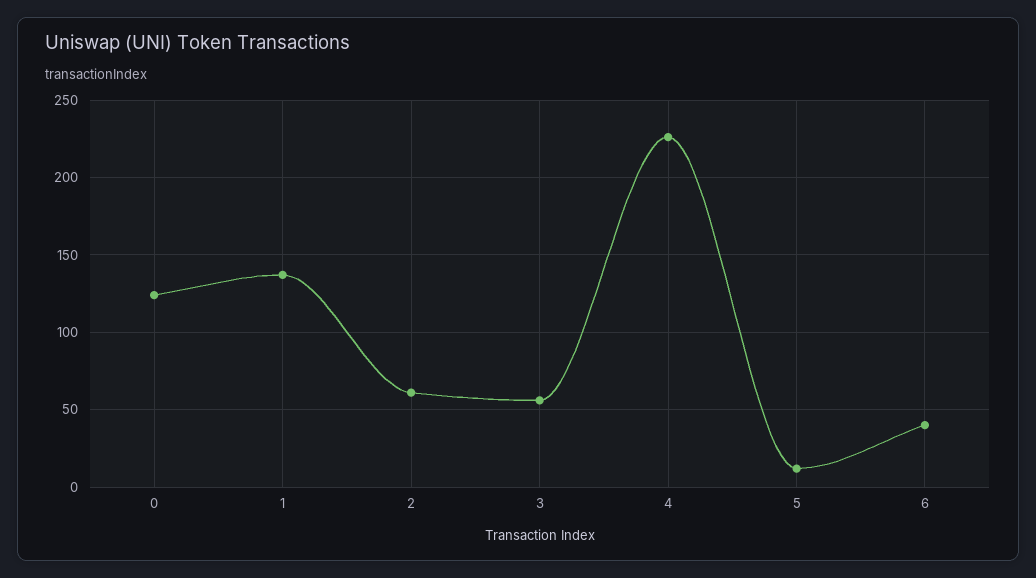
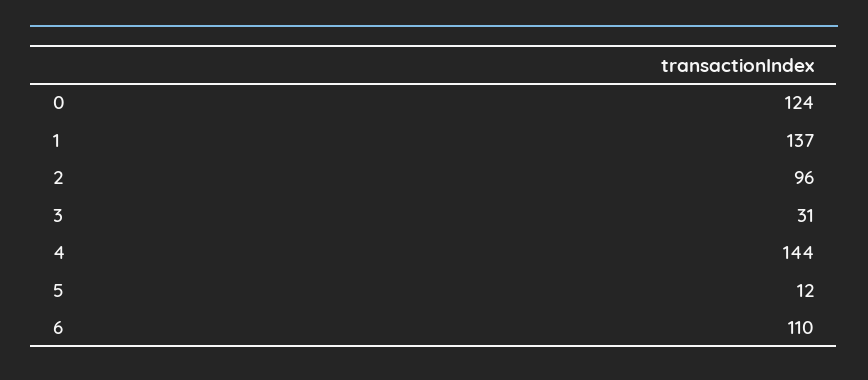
2: 60 -> 96
3: 55 -> 31
4: 225 -> 144
6: 40 -> 110

